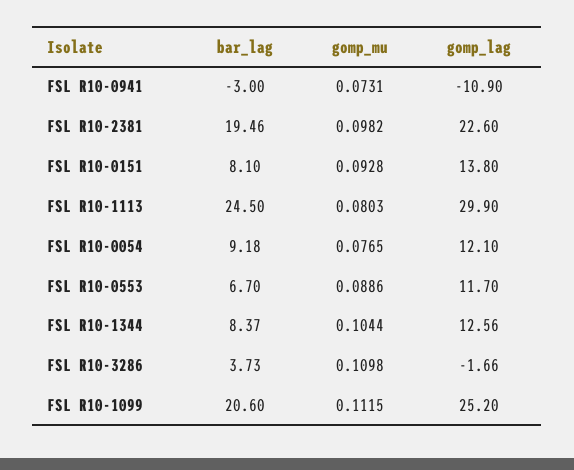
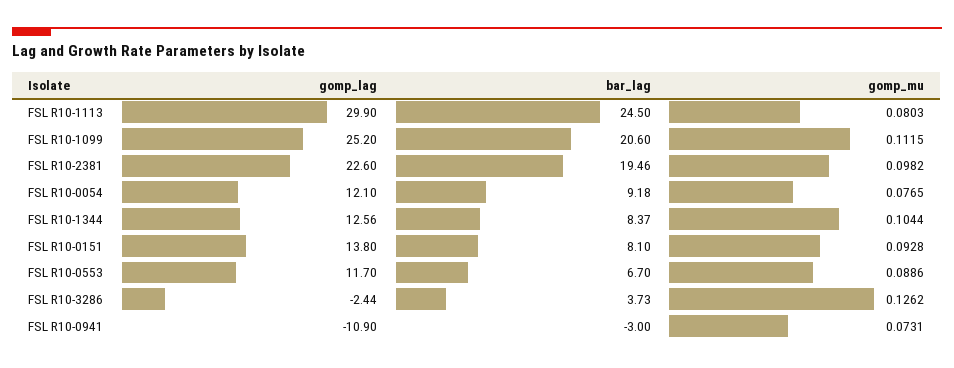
gomp_mu, FSL R10-3286: 0.1098 -> 0.1262
gomp_lag, FSL R10-3286: -1.66 -> -2.44

